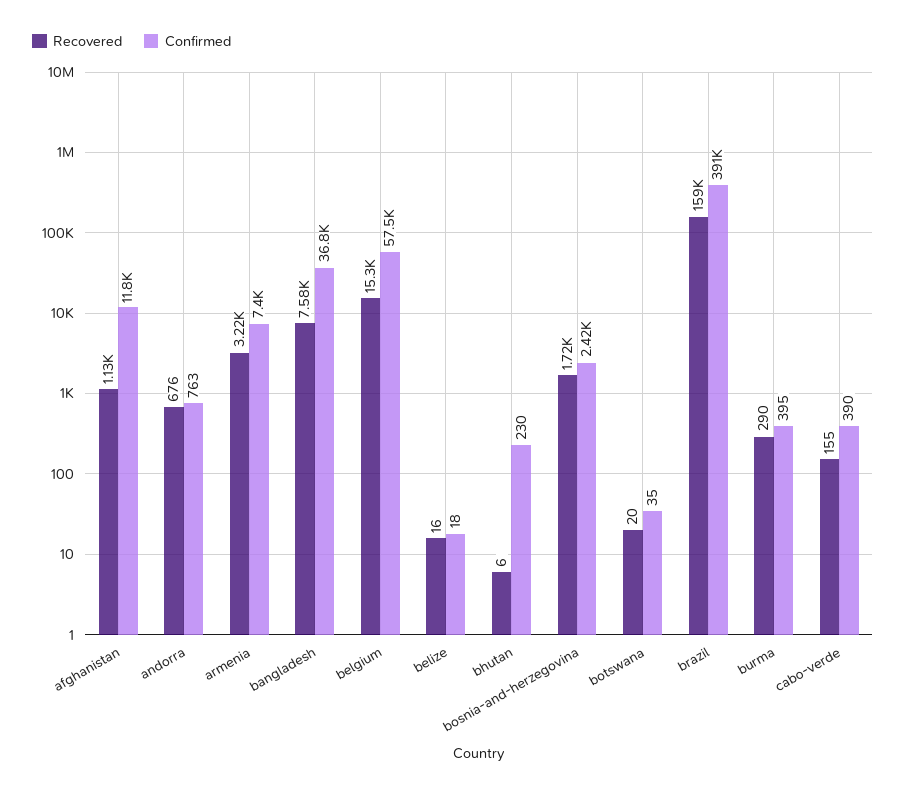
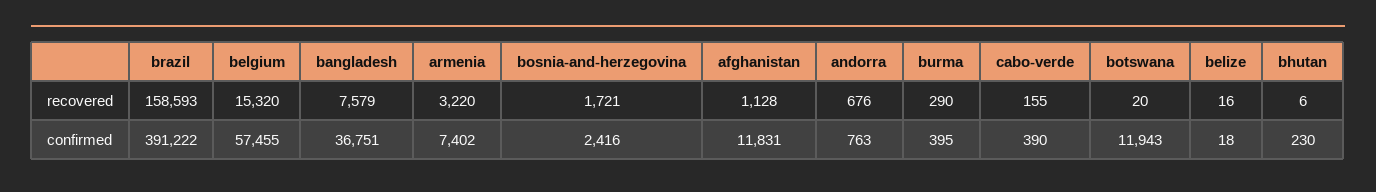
Confirmed, botswana: 35 -> 11943

